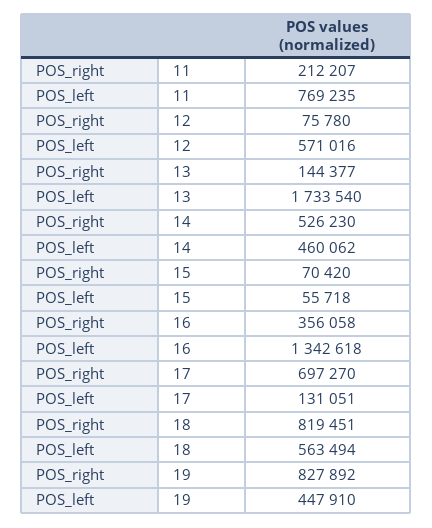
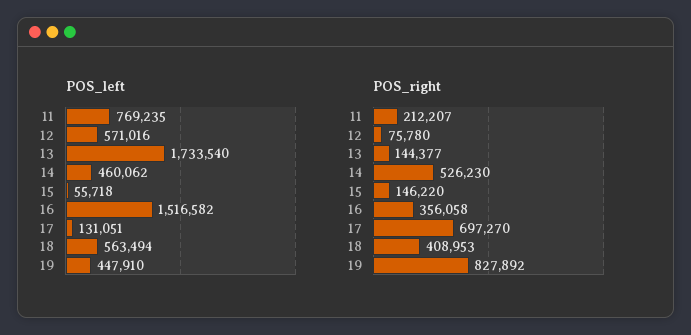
POS_right, 15: 70420 -> 146220
POS_left, 16: 1342618 -> 1516582
POS_right, 18: 819451 -> 408953

